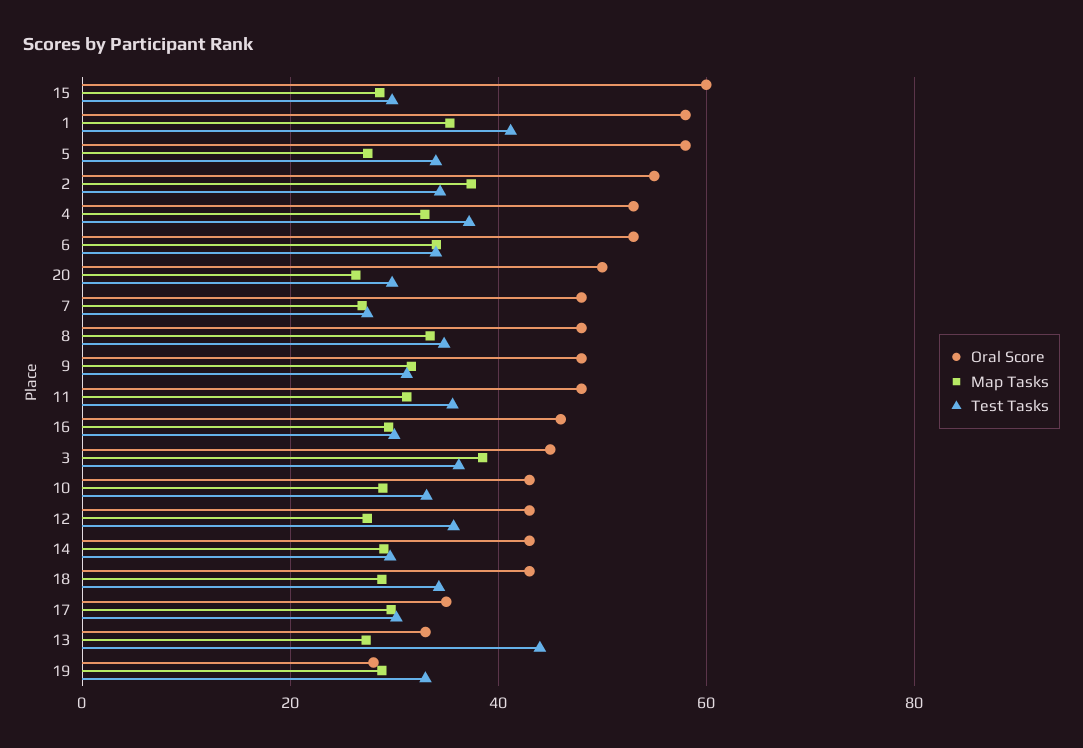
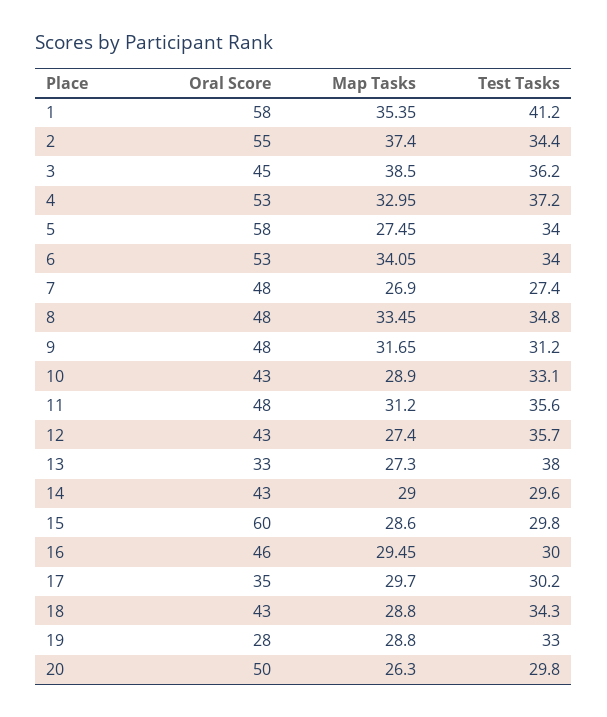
Test Tasks, 13: 44 -> 38

